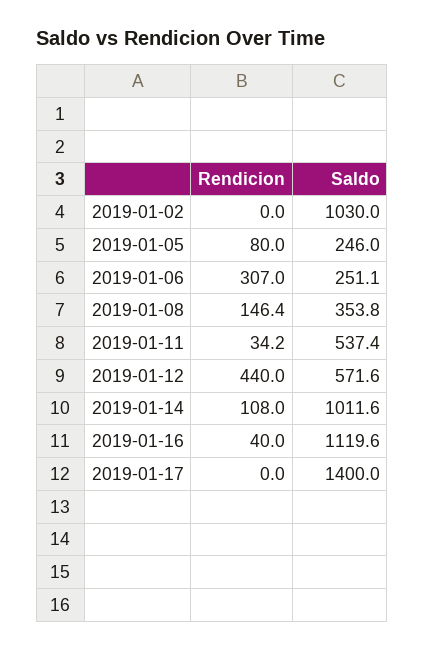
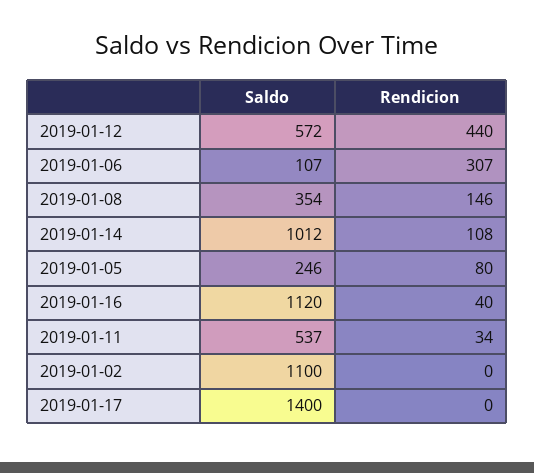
Saldo, 2019-01-02: 1030 -> 1100
Saldo, 2019-01-06: 251.1 -> 107

